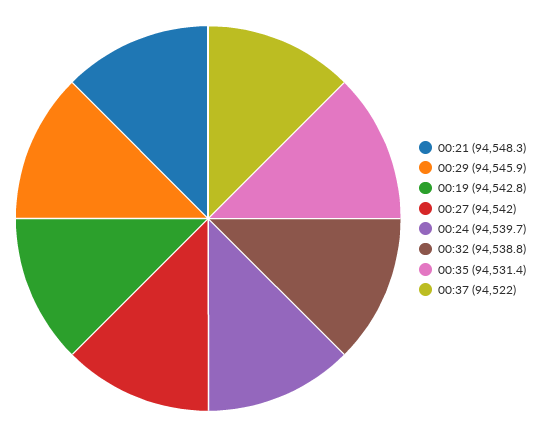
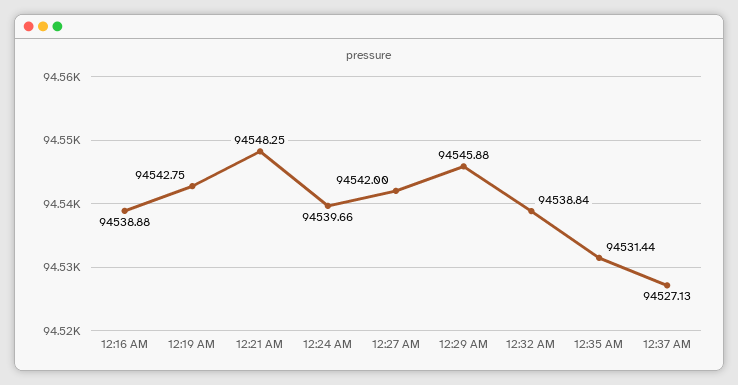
00:37: 94522 -> 94527.13
12:16 AM: none -> 94538.88

